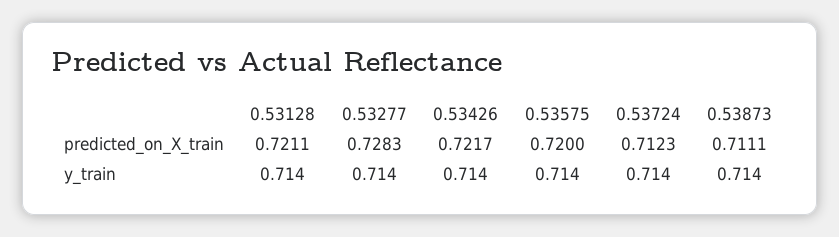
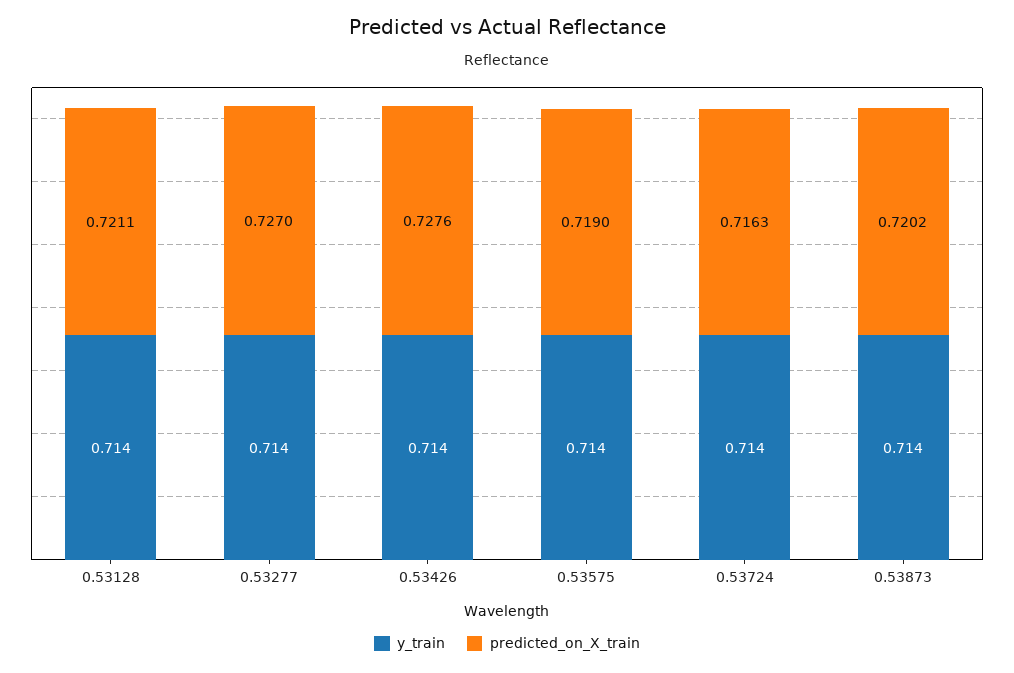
predicted_on_X_train, 0.53277: 0.7283 -> 0.727
predicted_on_X_train, 0.53426: 0.7217 -> 0.7276
predicted_on_X_train, 0.53575: 0.72 -> 0.719
predicted_on_X_train, 0.53724: 0.7123 -> 0.7163
predicted_on_X_train, 0.53873: 0.7111 -> 0.7202

